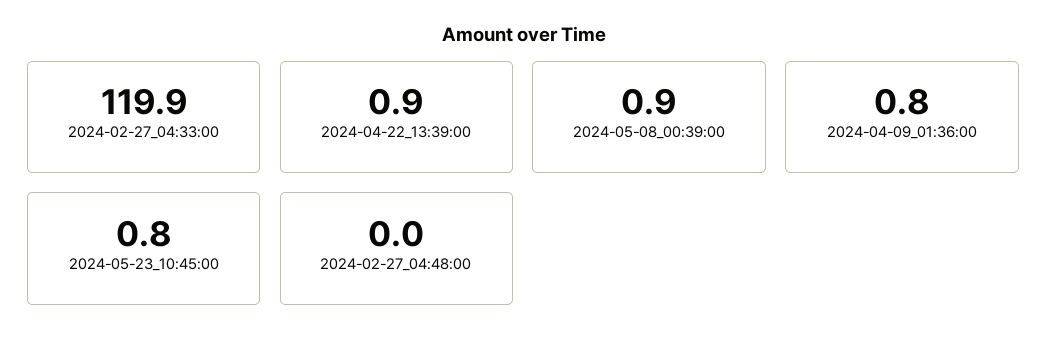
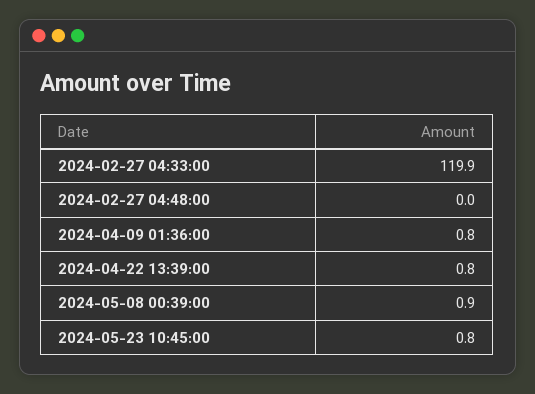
2024-04-22_13:39:00: 0.9 -> 0.8

